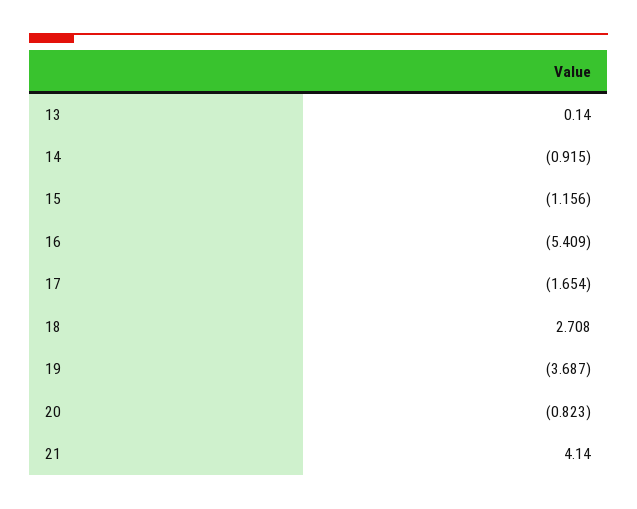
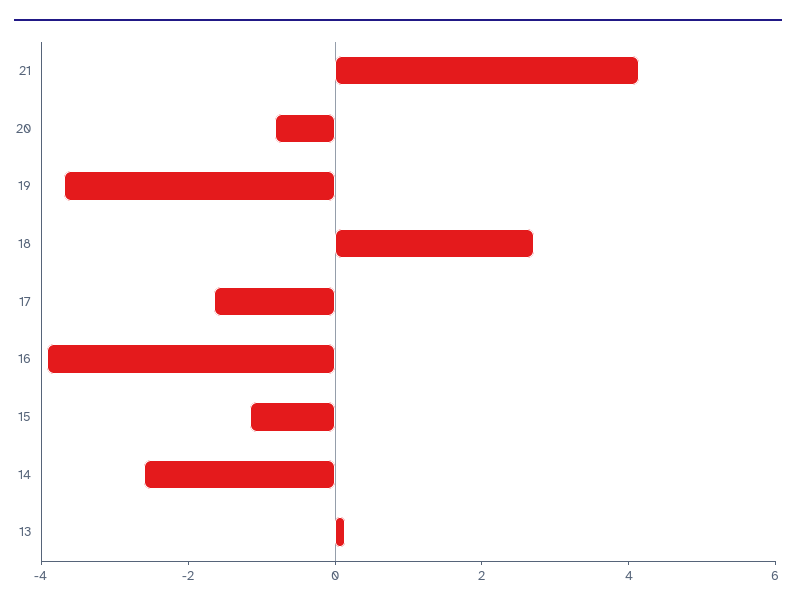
14: -0.915 -> -2.5
16: -5.409 -> -4

